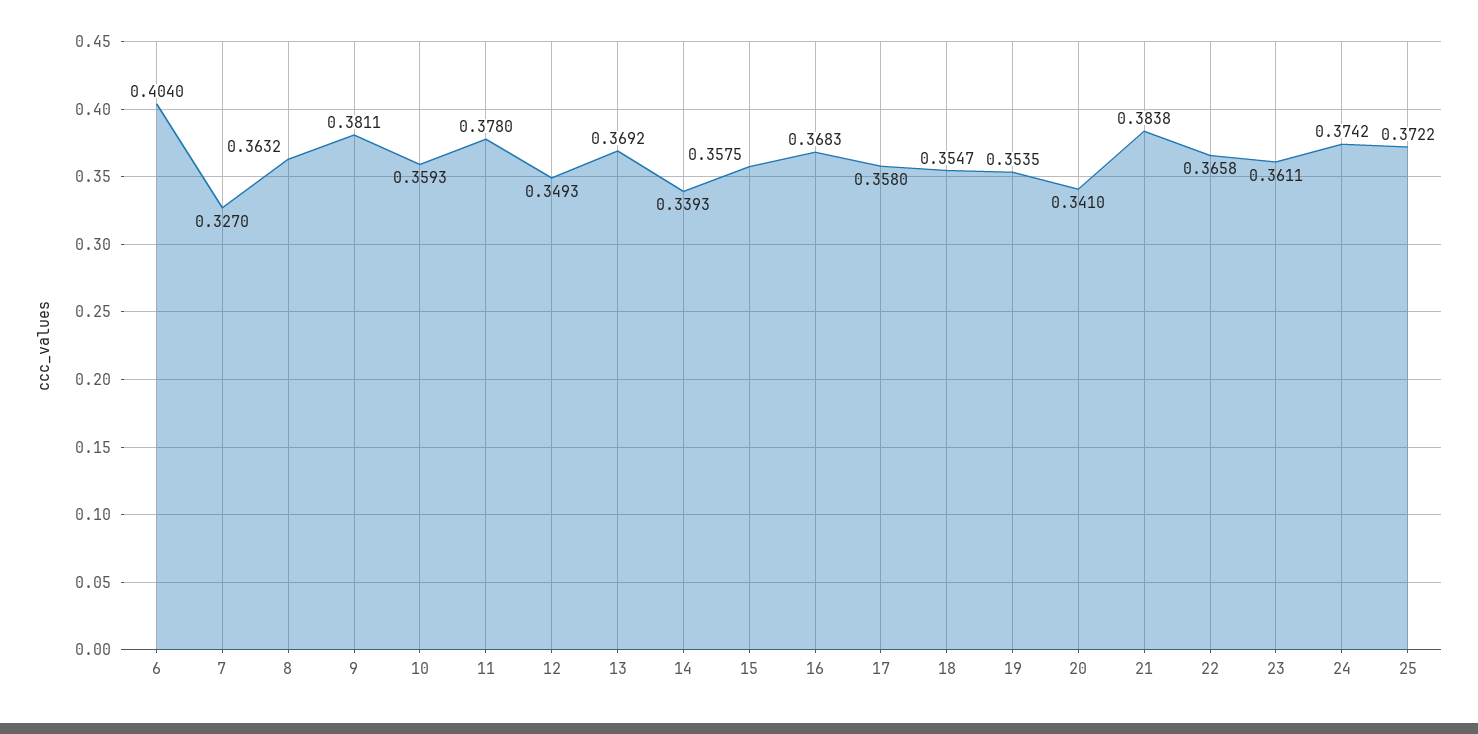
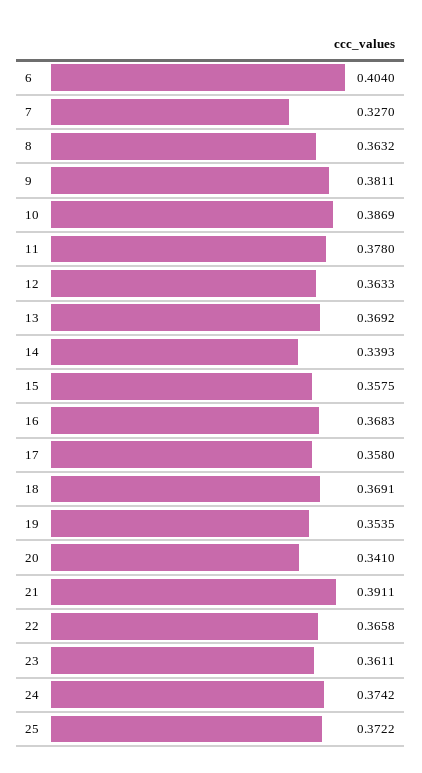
10: 0.3593 -> 0.3869
12: 0.3493 -> 0.3633
18: 0.3547 -> 0.3691
21: 0.3838 -> 0.3911

